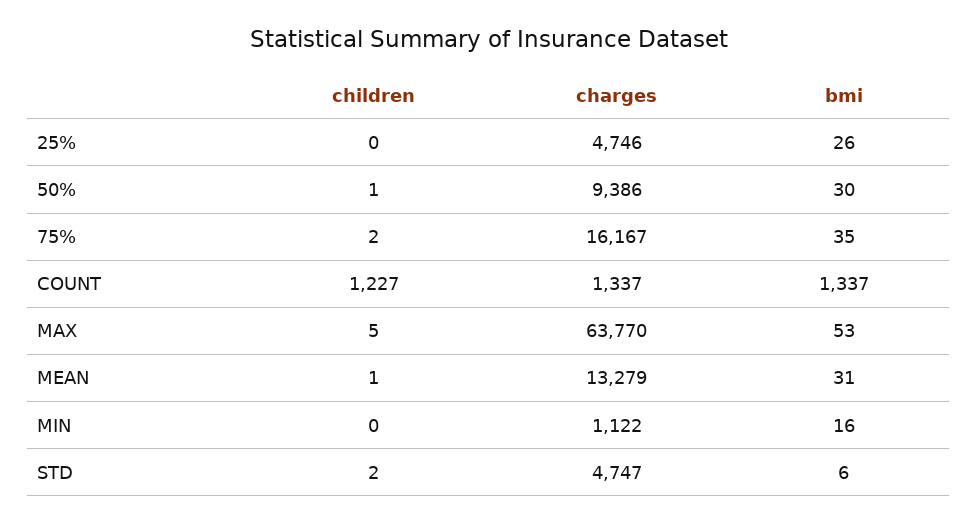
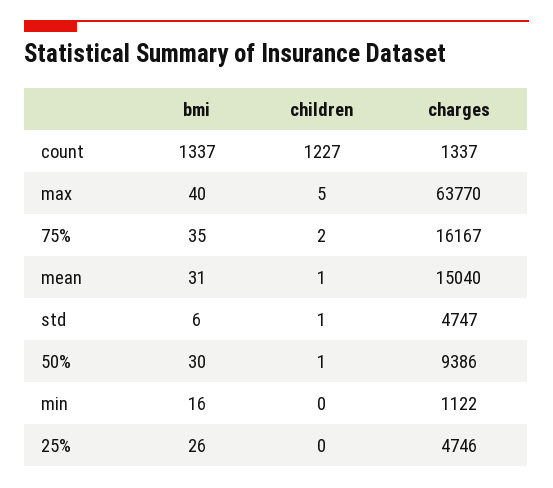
bmi, MAX: 53 -> 40
charges, MEAN: 13279 -> 15040
children, STD: 2 -> 1

